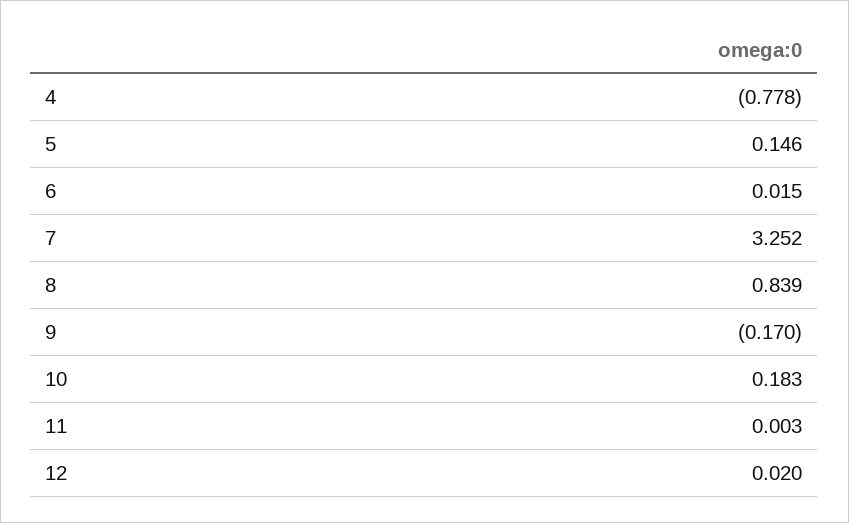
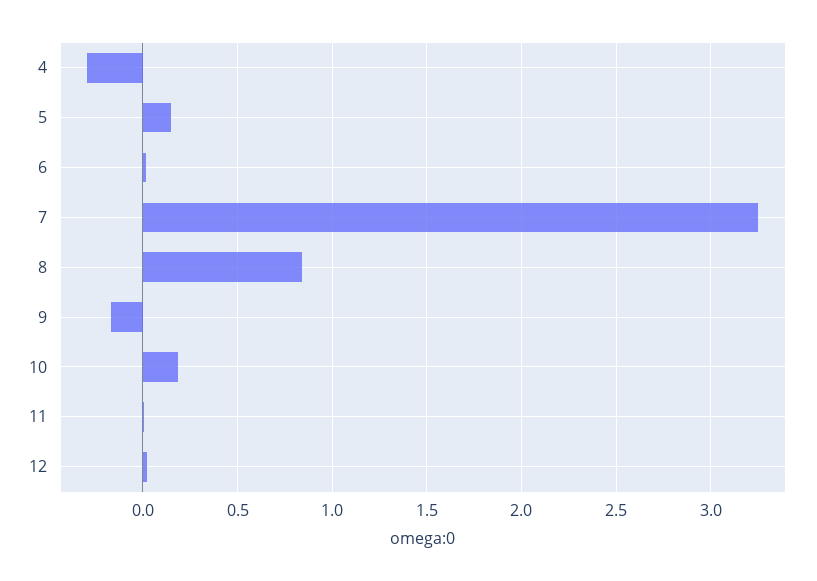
4: -0.778 -> -0.3

